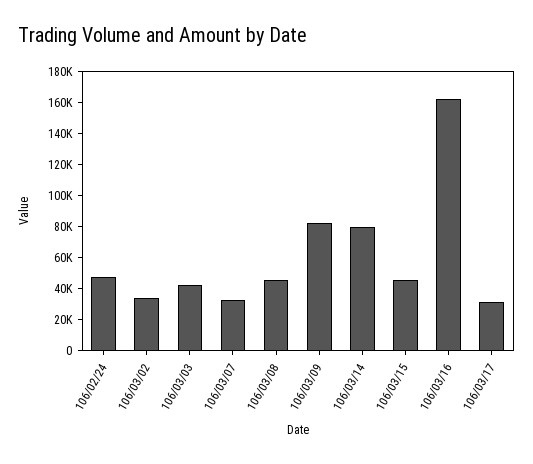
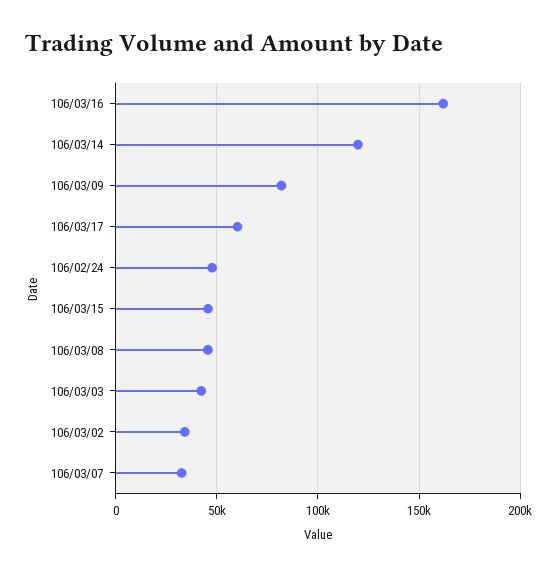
106/03/14: 80000 -> 120000
106/03/17: 30000 -> 60000

